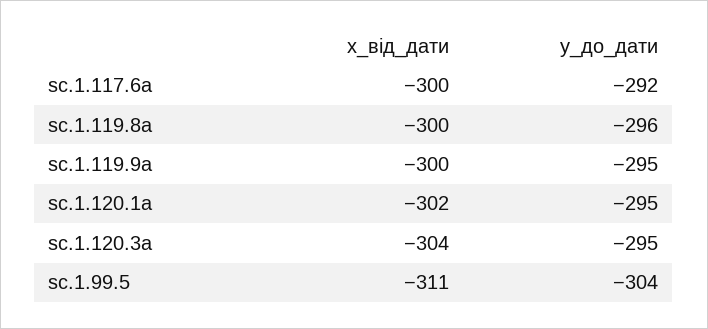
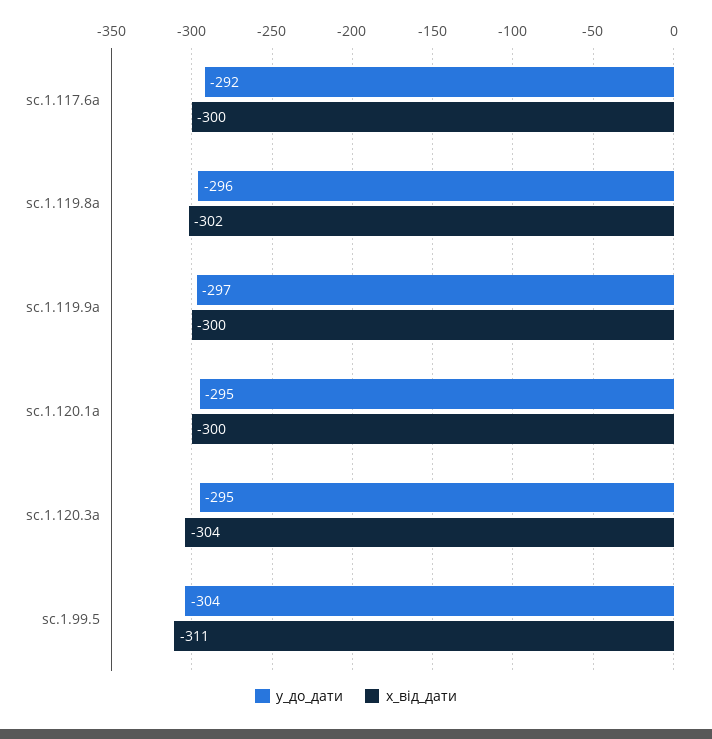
x_від_дати, sc.1.119.8a: -300 -> -302
y_до_дати, sc.1.119.9a: -295 -> -297
x_від_дати, sc.1.120.1a: -302 -> -300

